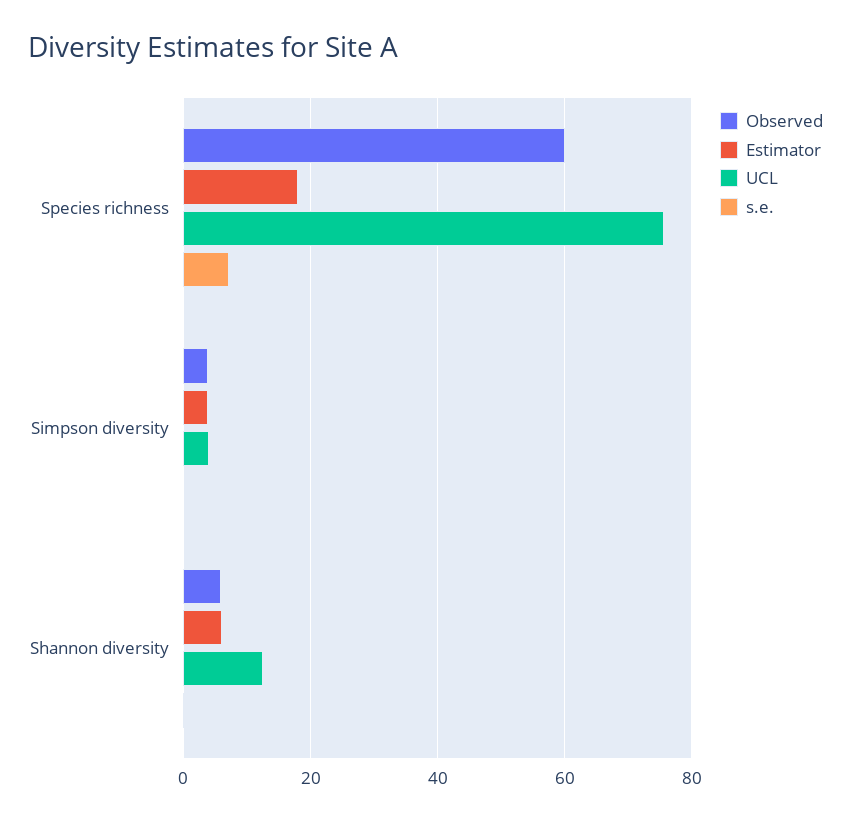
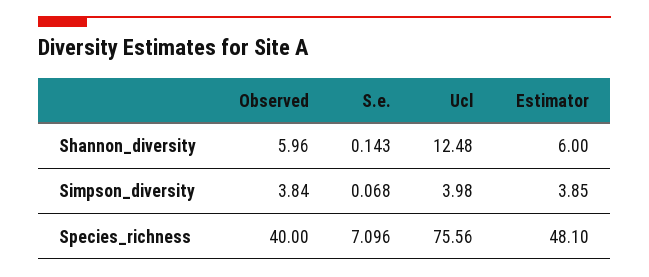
Observed, Species richness: 60 -> 40
Estimator, Species richness: 18 -> 48.1

